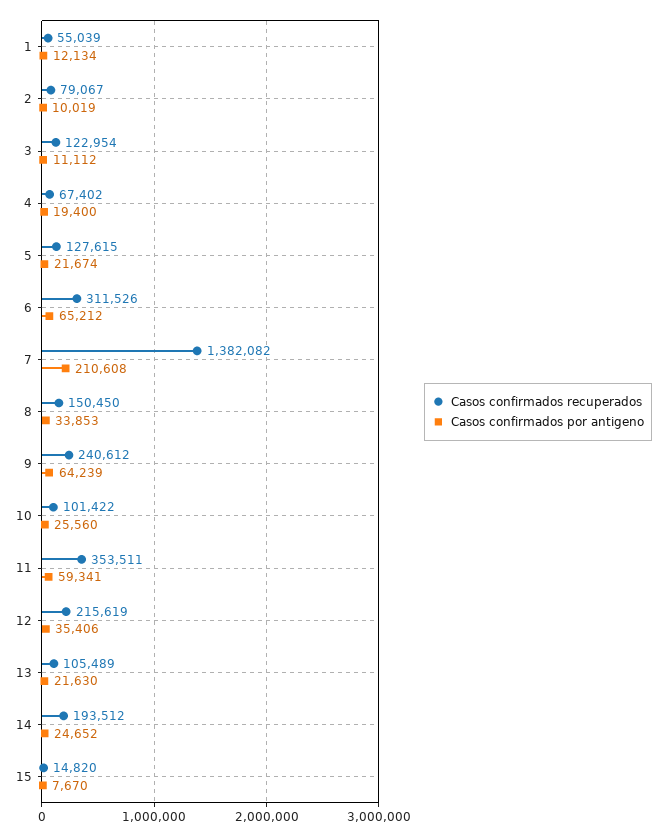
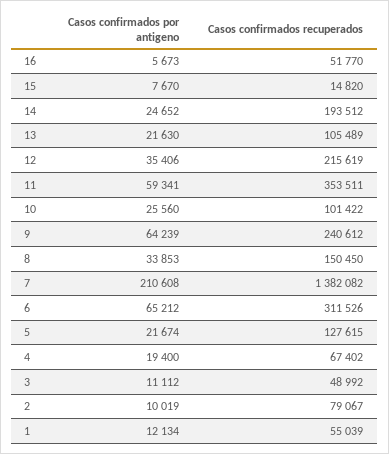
Casos confirmados recuperados, 3: 122954 -> 48992
Casos confirmados por antigeno, 16: none -> 5673
Casos confirmados recuperados, 16: none -> 51770

